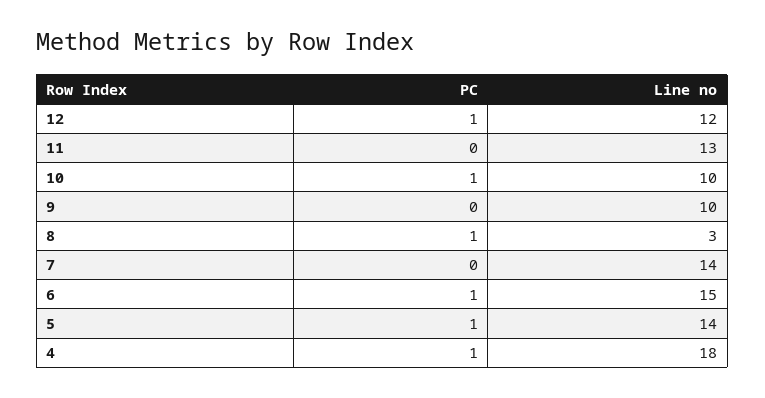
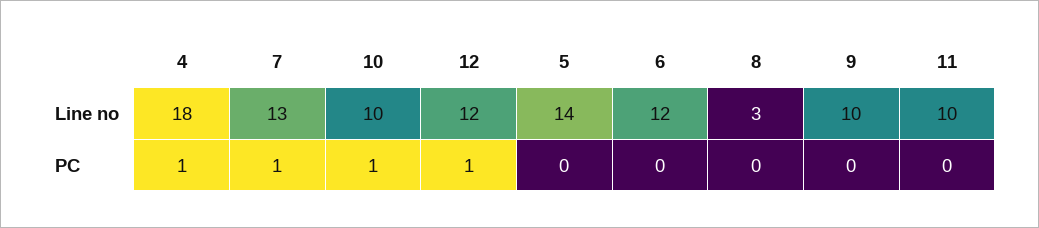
Line no, 11: 13 -> 10
PC, 8: 1 -> 0
PC, 7: 0 -> 1
Line no, 7: 14 -> 13
PC, 6: 1 -> 0
Line no, 6: 15 -> 12
PC, 5: 1 -> 0

